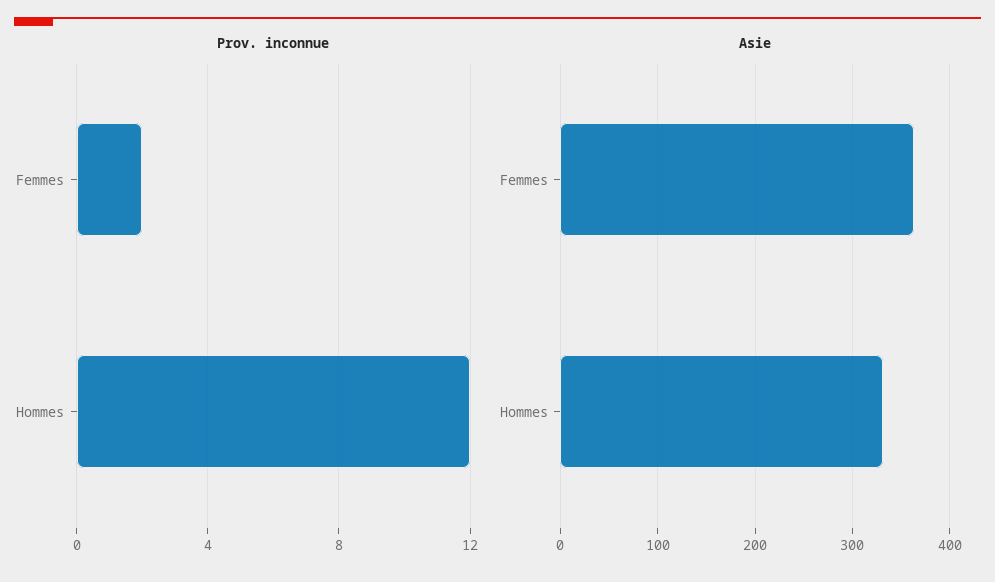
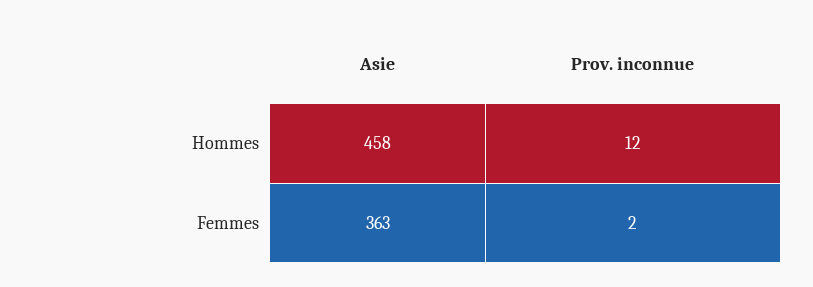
Asie, Hommes: 330 -> 458

